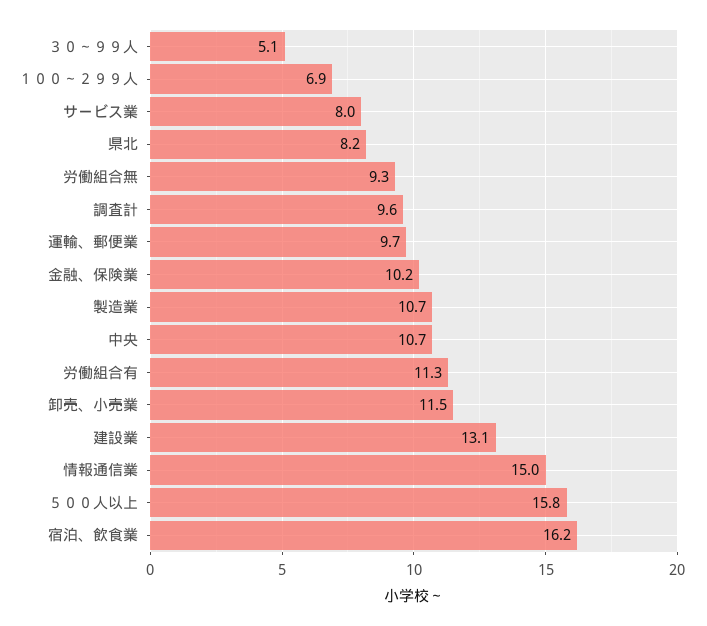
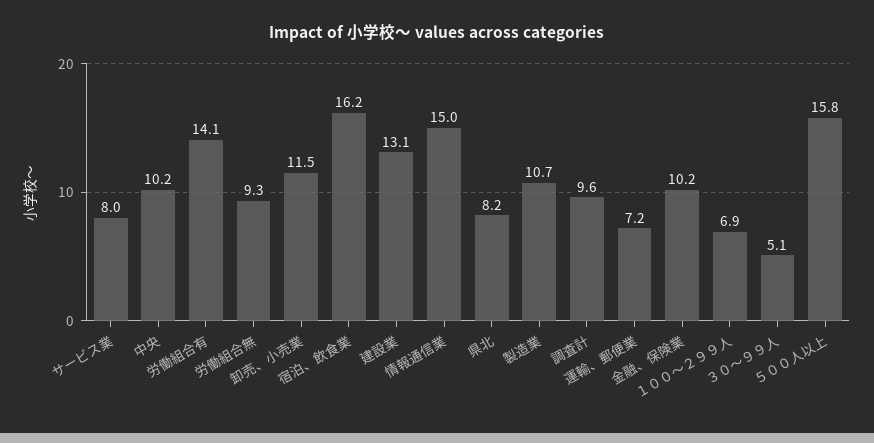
運輸、郵便業: 9.7 -> 7.2
中央: 10.7 -> 10.2
労働組合有: 11.3 -> 14.1

